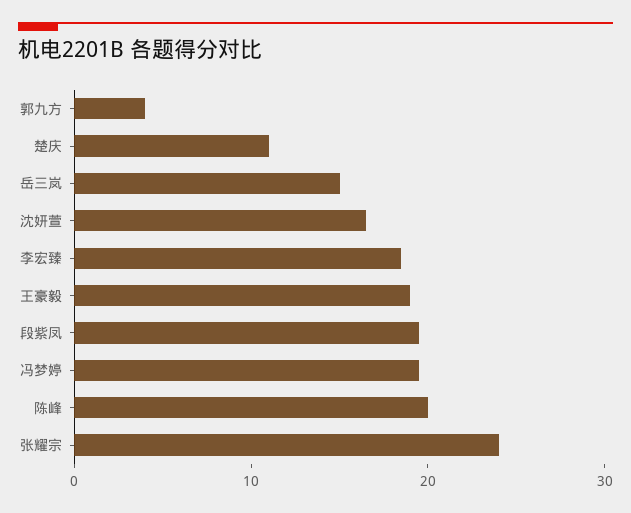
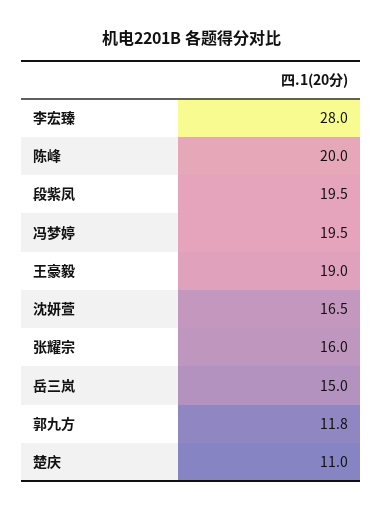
郭九方: 4 -> 11.8
李宏臻: 18 -> 28
张耀宗: 24 -> 16

